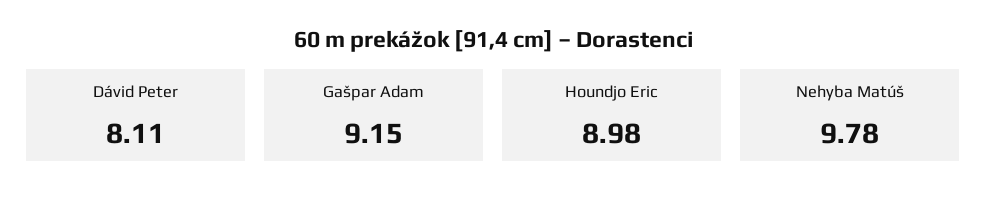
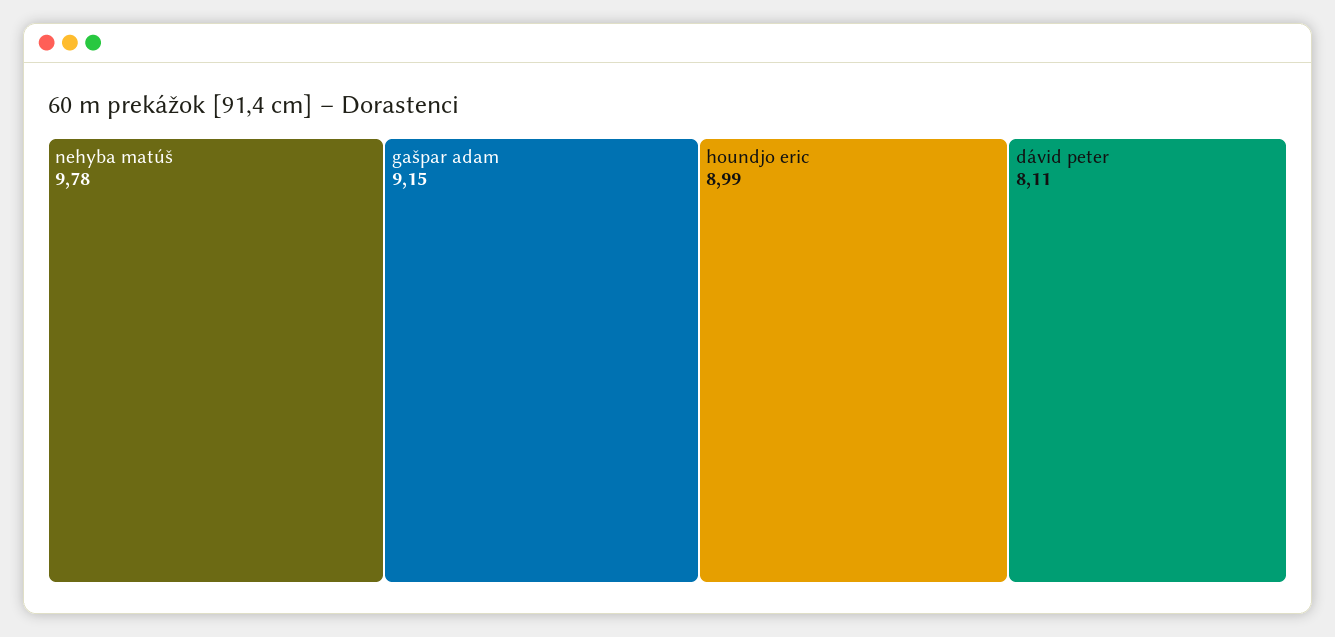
Houndjo Eric: 8.98 -> 8.99

